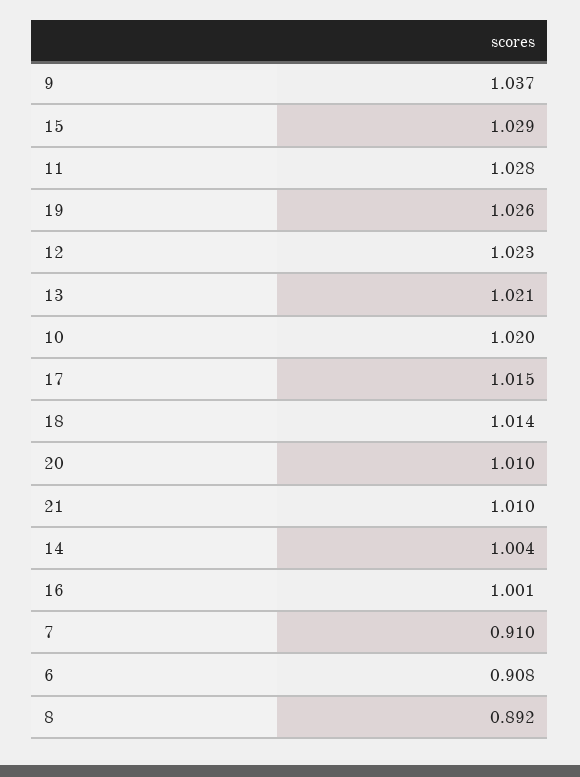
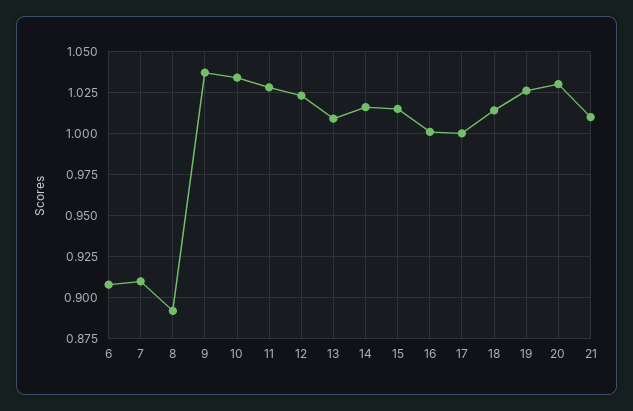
15: 1.029 -> 1.015
13: 1.021 -> 1.01
10: 1.02 -> 1.035
17: 1.015 -> 1
20: 1.01 -> 1.03
14: 1.004 -> 1.015

